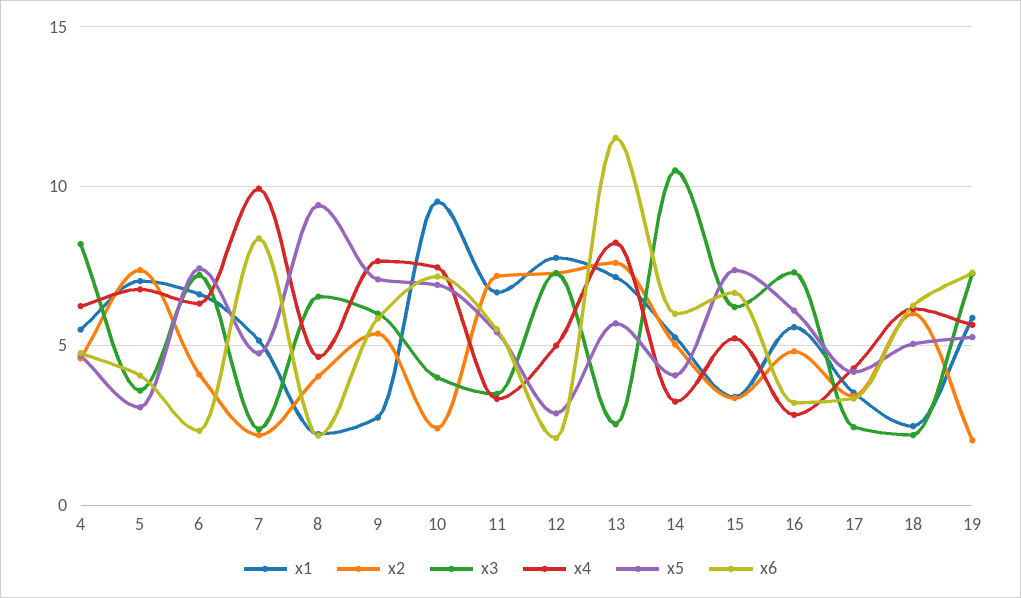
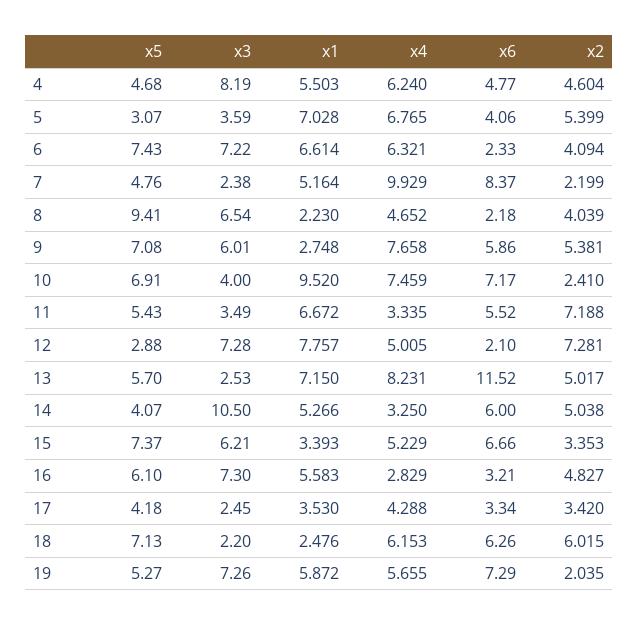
x2, 5: 7.5 -> 5.399
x2, 13: 7.5 -> 5.017
x5, 18: 5 -> 7.13

